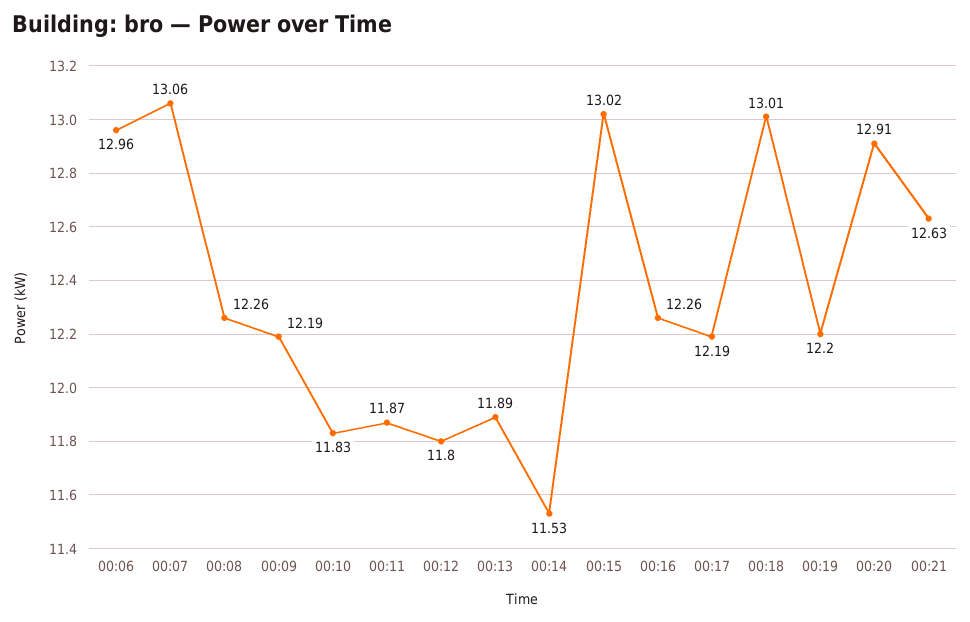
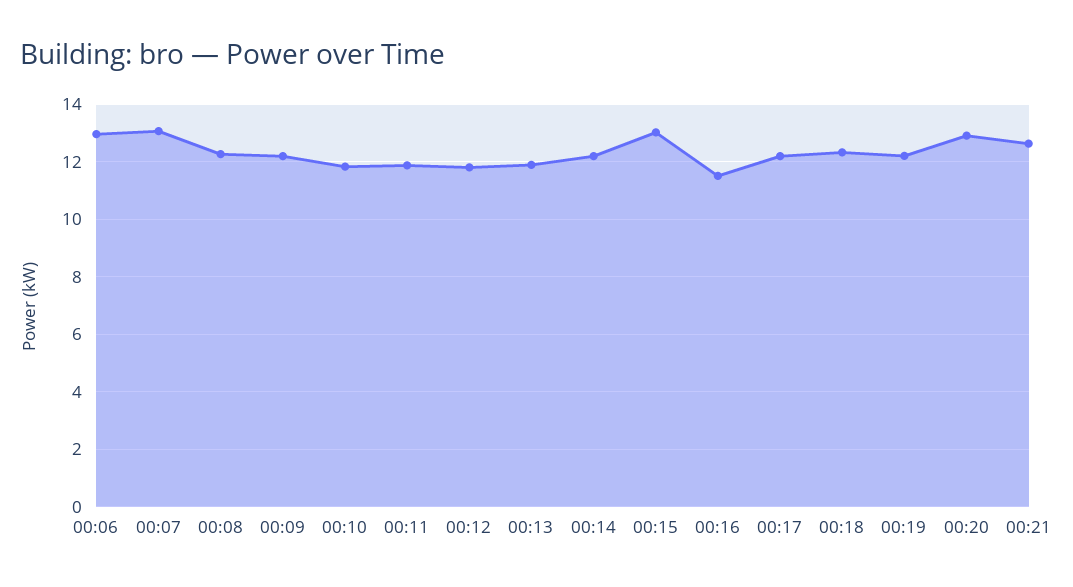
00:14: 11.53 -> 12.25
00:16: 12.26 -> 11.5
00:18: 13.01 -> 12.25

